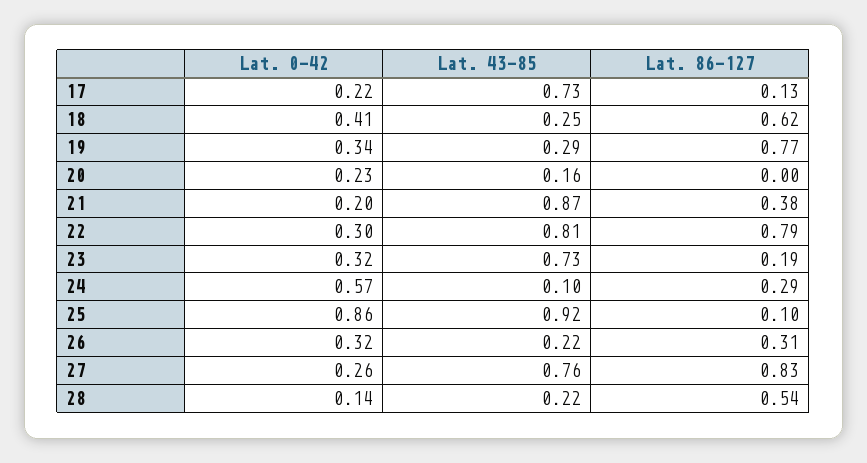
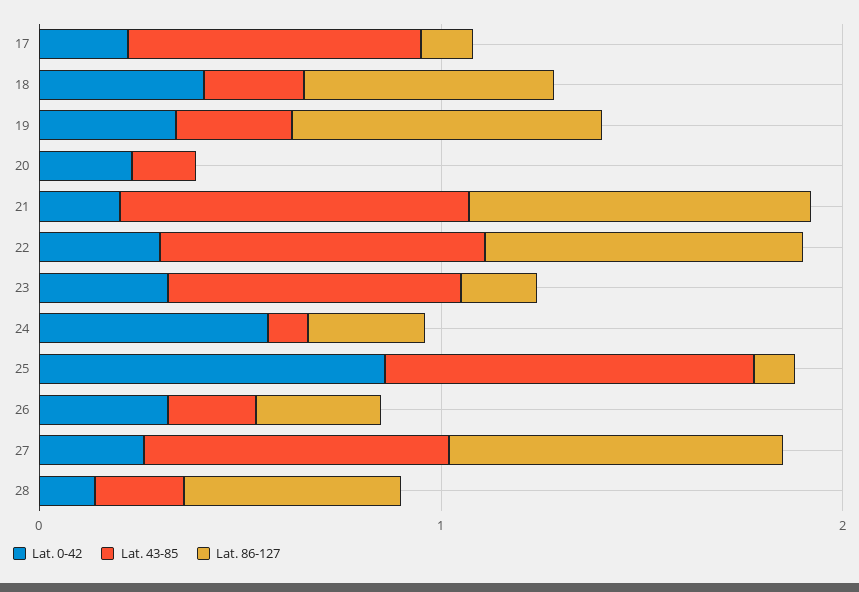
Lat. 86-127, 21: 0.38 -> 0.8

